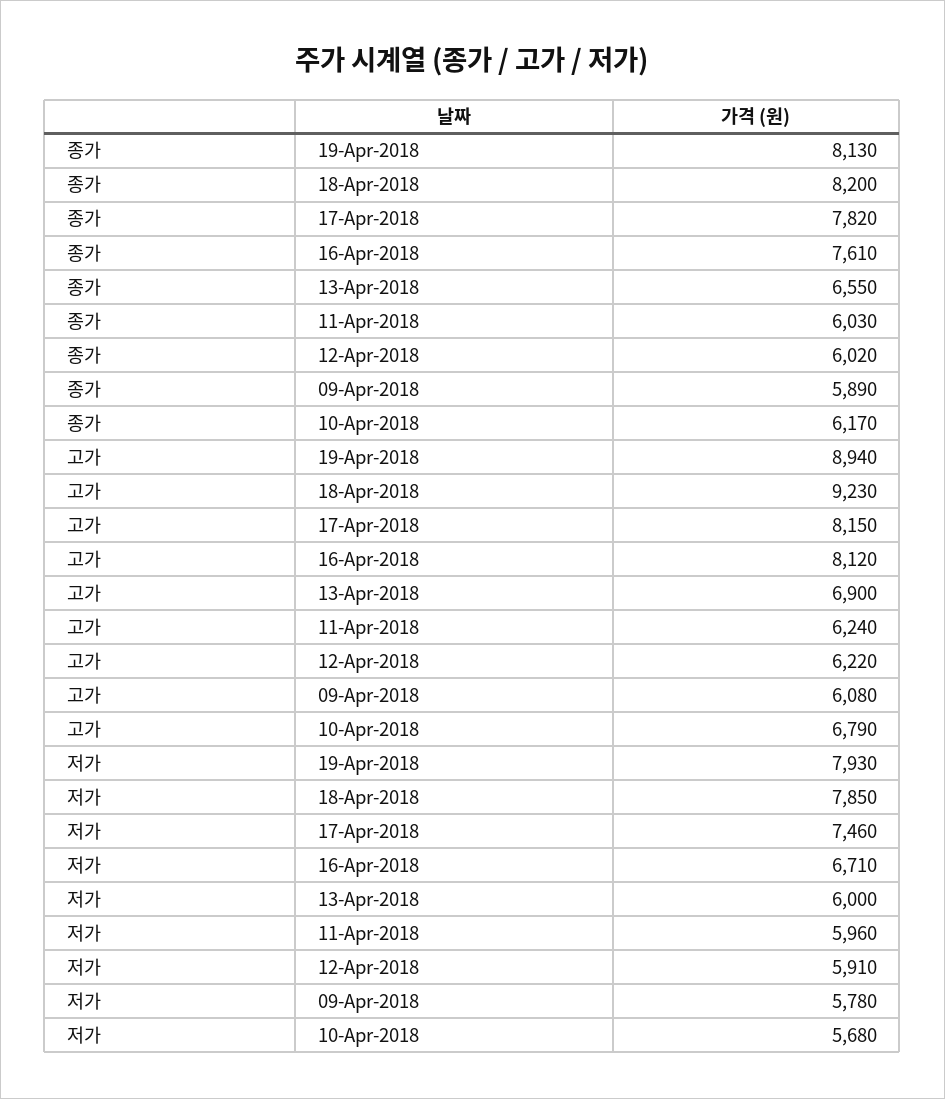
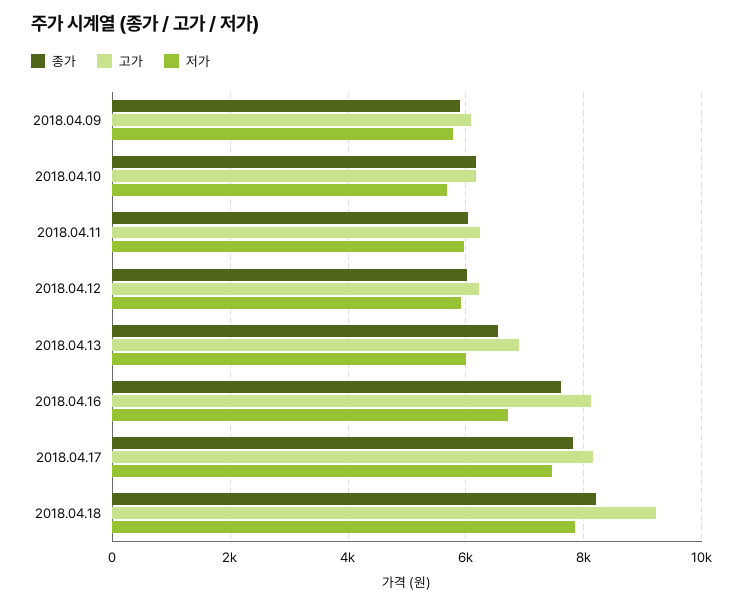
종가, 19-Apr-2018: 8130 -> none
고가, 19-Apr-2018: 8940 -> none
고가, 10-Apr-2018: 6790 -> 6200
저가, 19-Apr-2018: 7930 -> none

